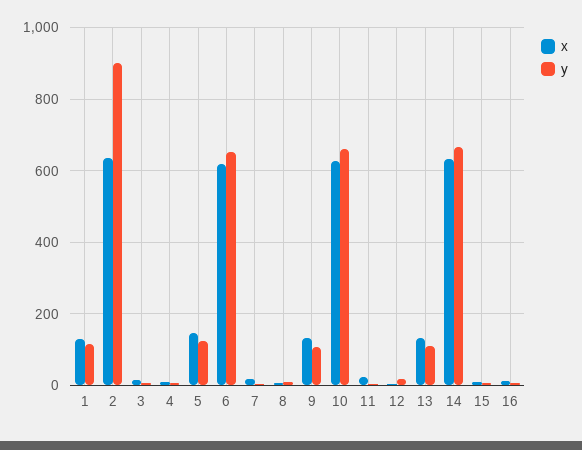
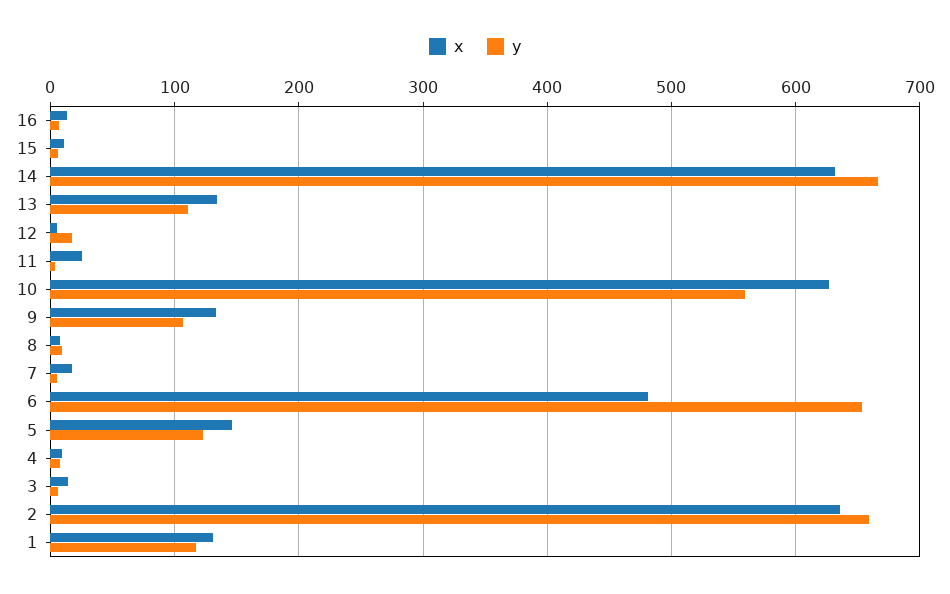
y, 2: 900 -> 660
x, 6: 620 -> 480
y, 10: 660 -> 560

